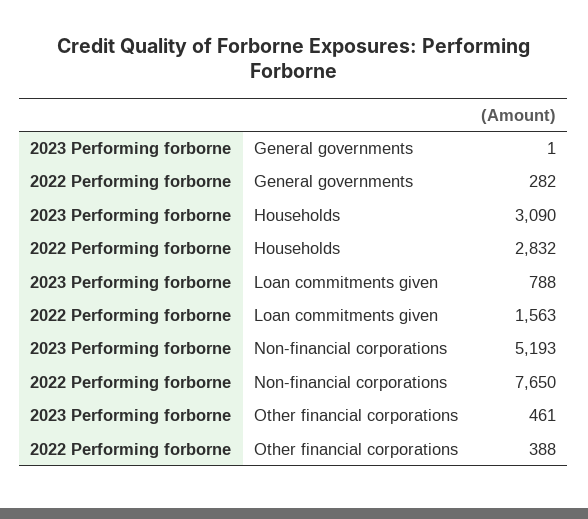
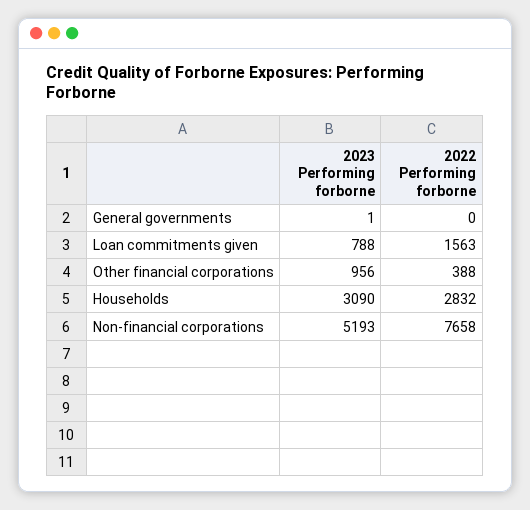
2022 Performing forborne, General governments: 282 -> 0
2022 Performing forborne, Non-financial corporations: 7650 -> 7658
2023 Performing forborne, Other financial corporations: 461 -> 956

